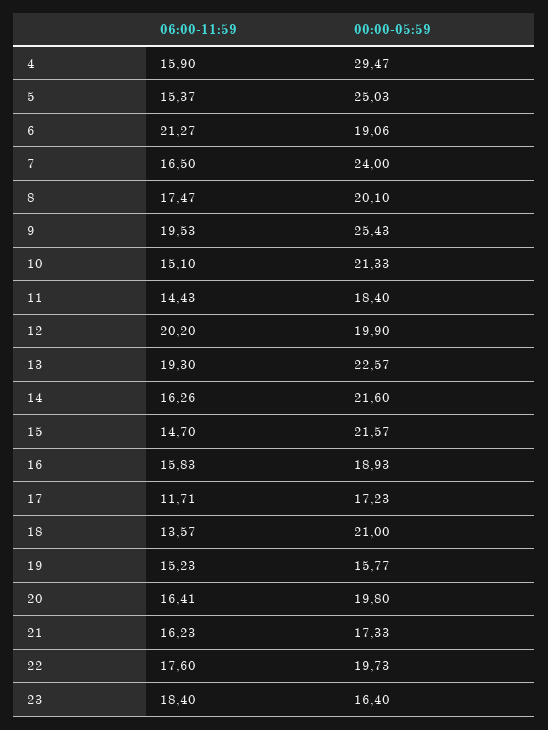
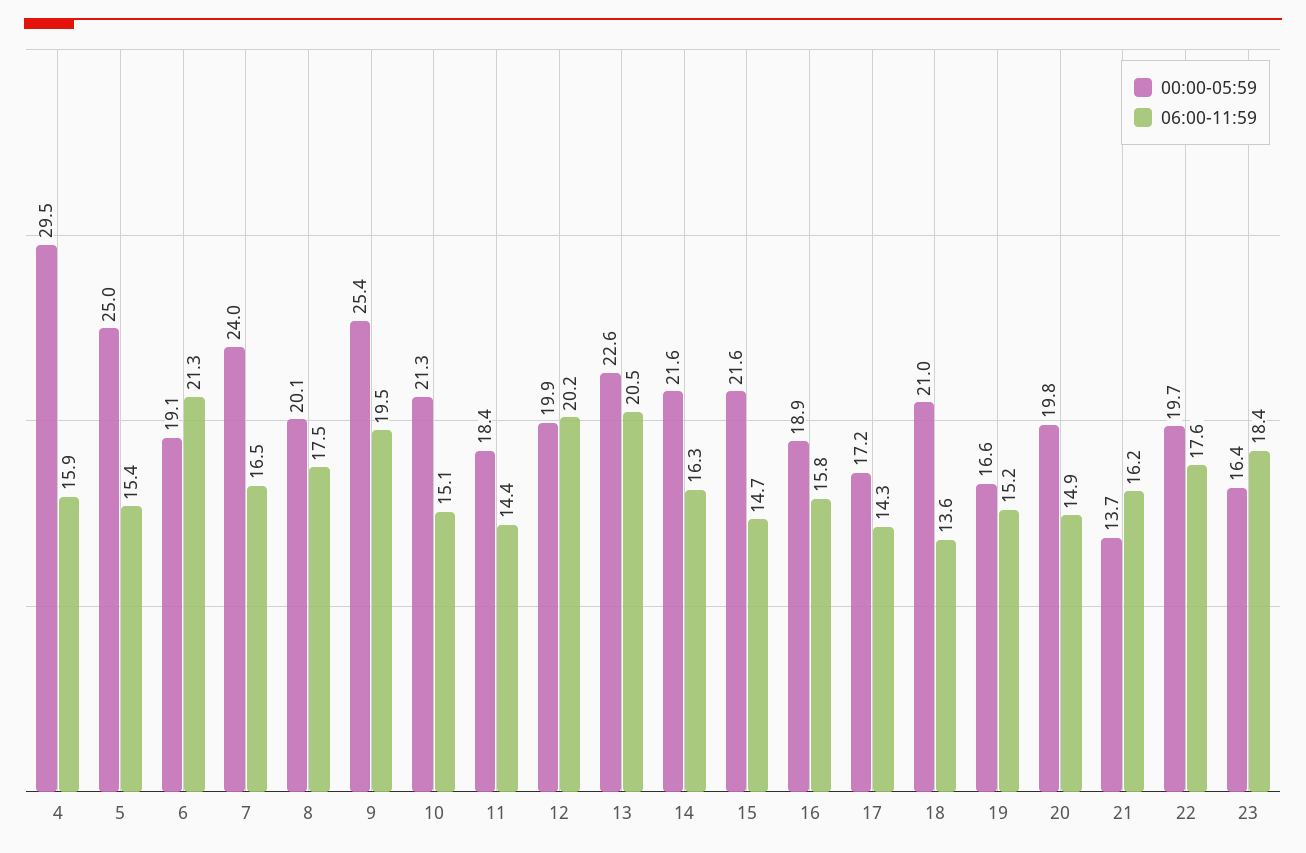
06:00-11:59, 13: 19.3 -> 20.5
06:00-11:59, 17: 11.71 -> 14.3
00:00-05:59, 19: 15.77 -> 16.6
06:00-11:59, 20: 16.41 -> 14.9
00:00-05:59, 21: 17.33 -> 13.7

